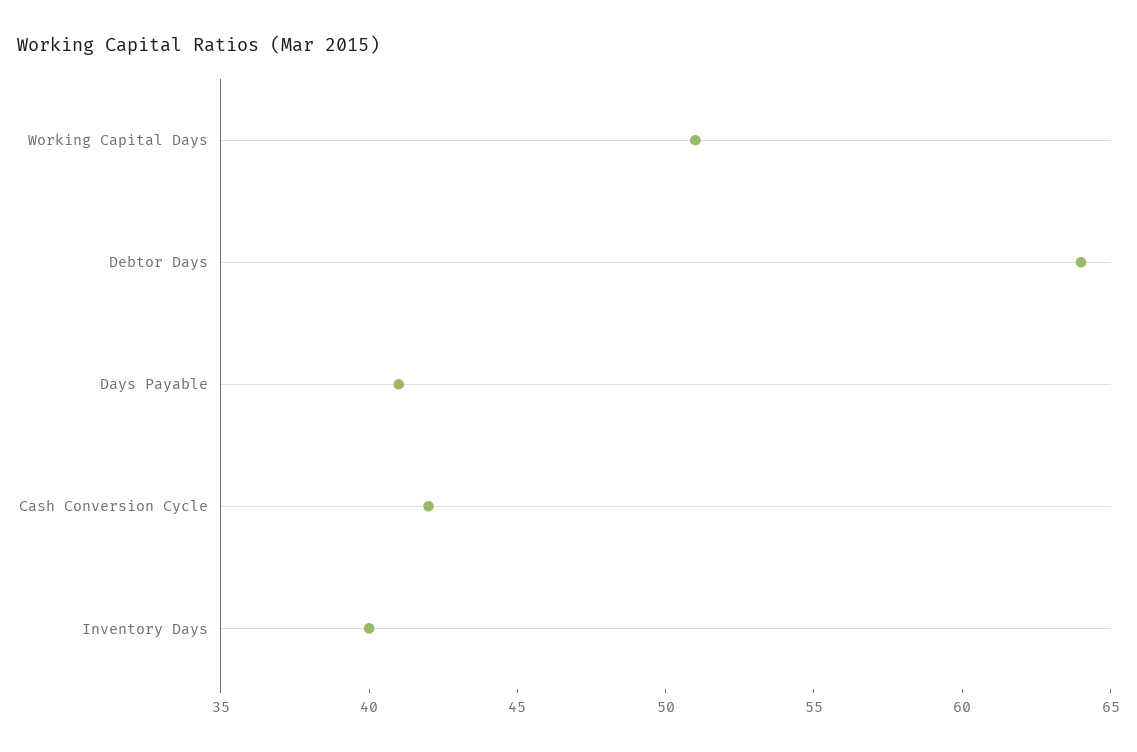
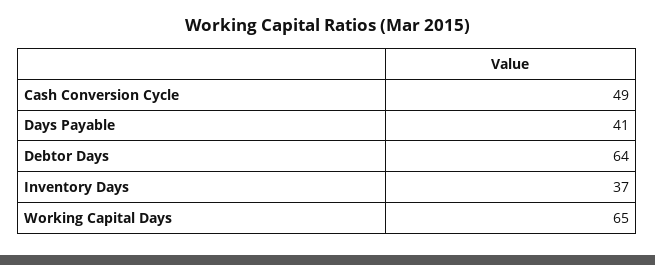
Working Capital Days: 51 -> 65
Cash Conversion Cycle: 42 -> 49
Inventory Days: 40 -> 37

